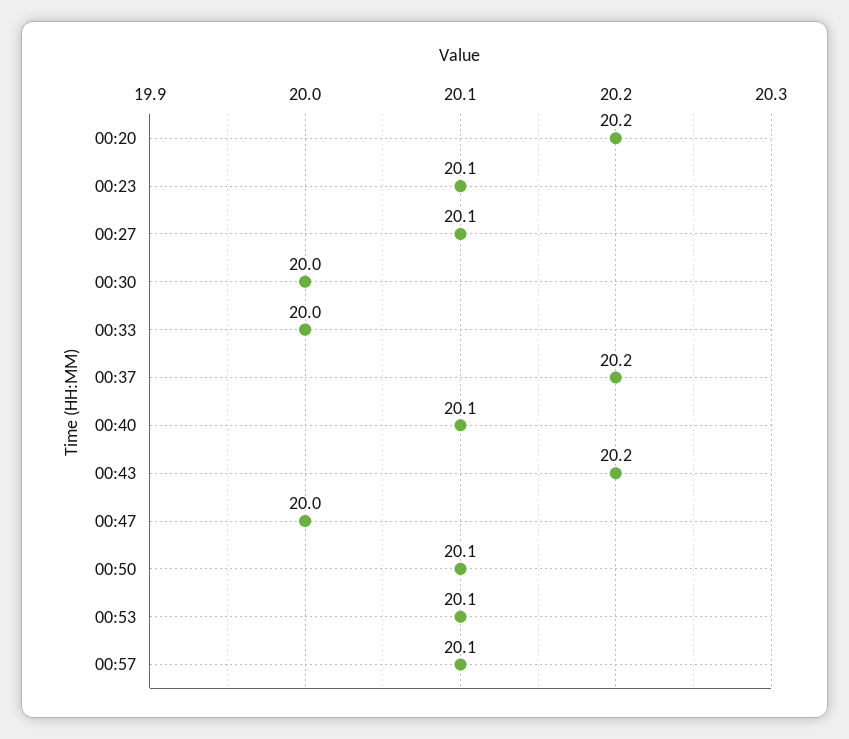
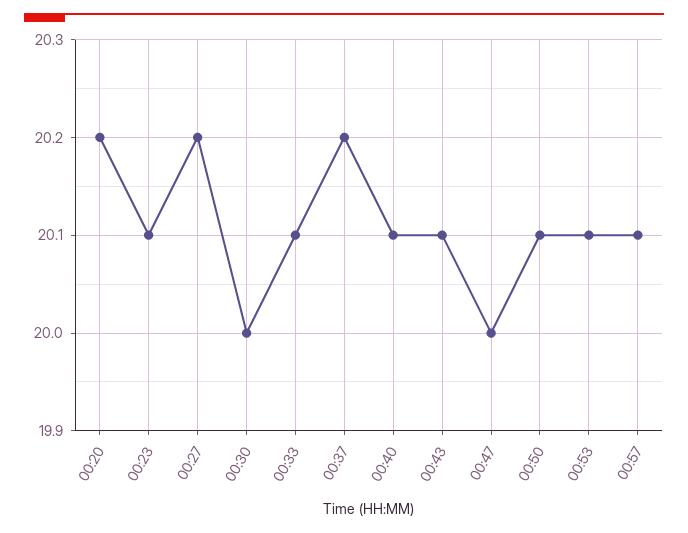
00:27: 20.1 -> 20.2
00:33: 20 -> 20.1
00:43: 20.2 -> 20.1

